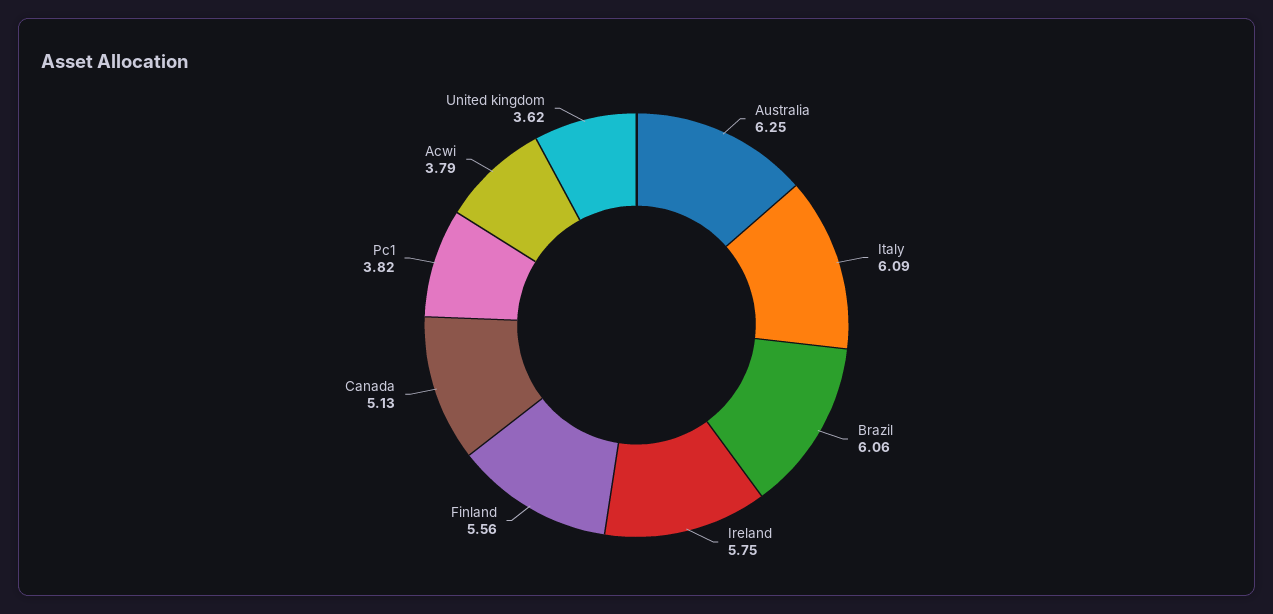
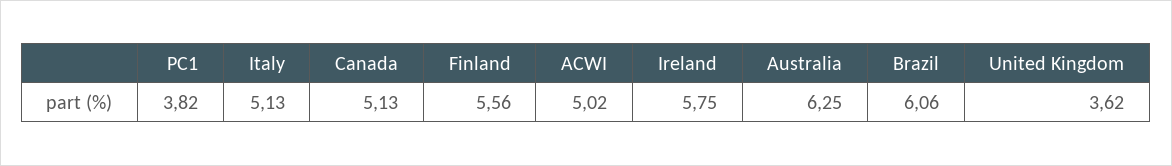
Italy: 6.09 -> 5.13
Acwi: 3.79 -> 5.02

